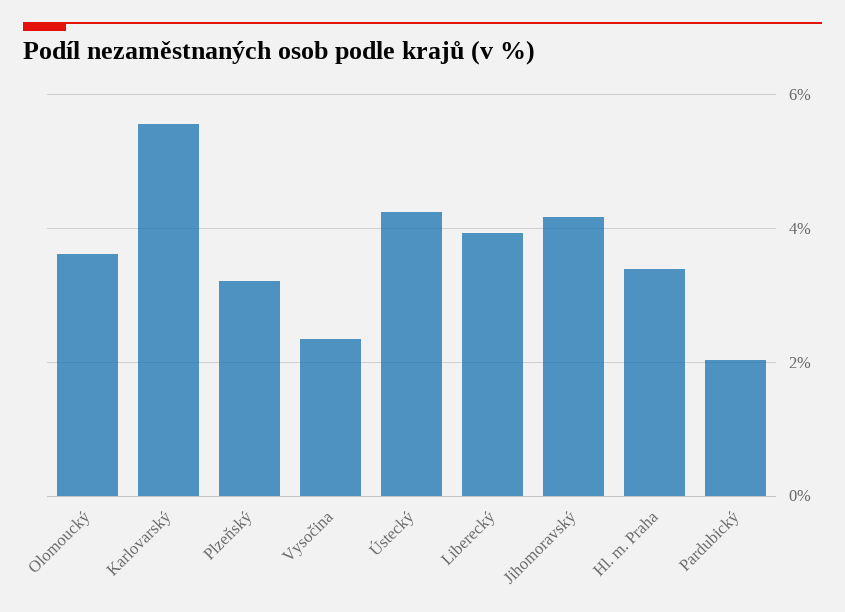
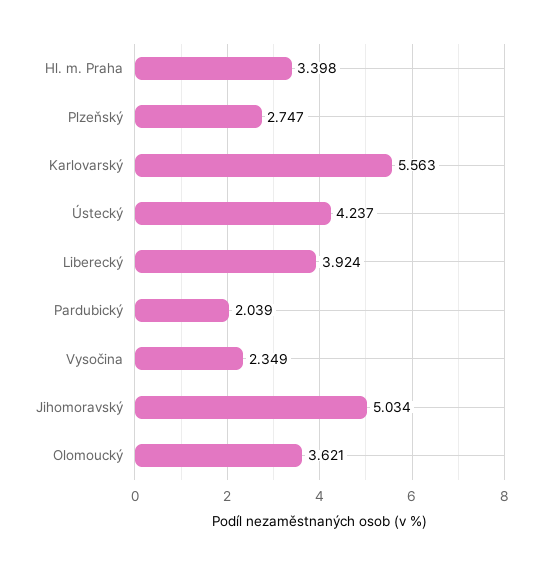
Plzeňský: 3.2 -> 2.747
Jihomoravský: 4.2 -> 5.034

